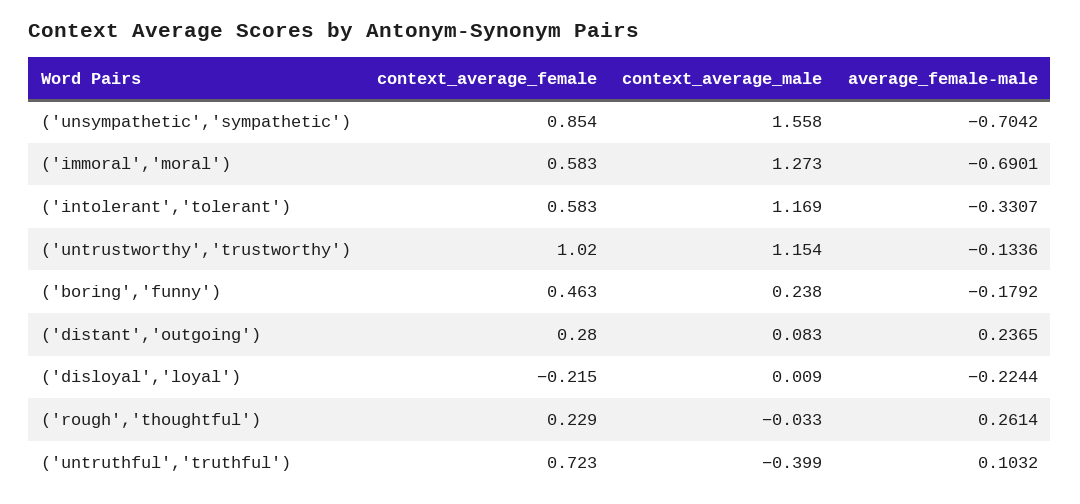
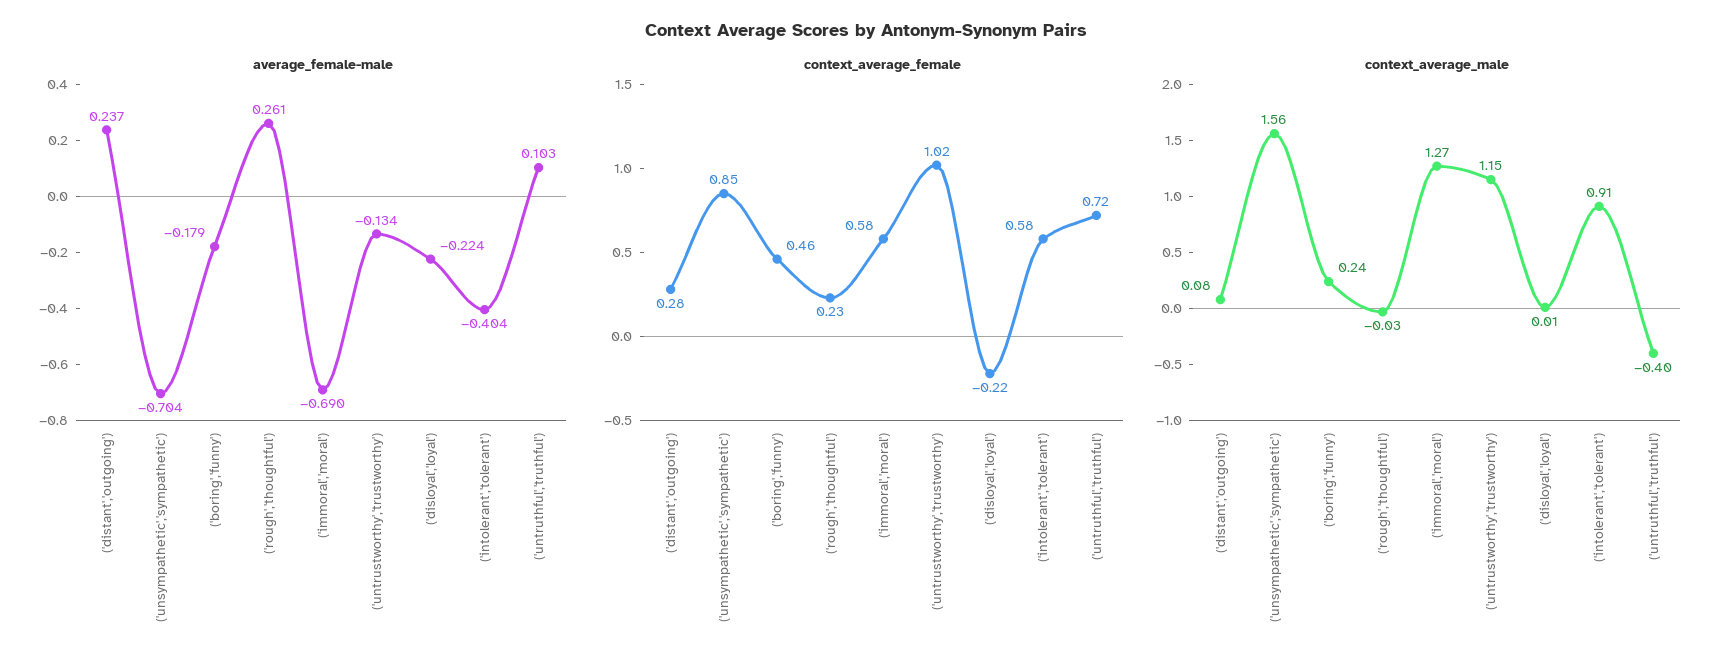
context_average_male, ('intolerant','tolerant'): 1.169 -> 0.91
average_female-male, ('intolerant','tolerant'): -0.3307 -> -0.404

